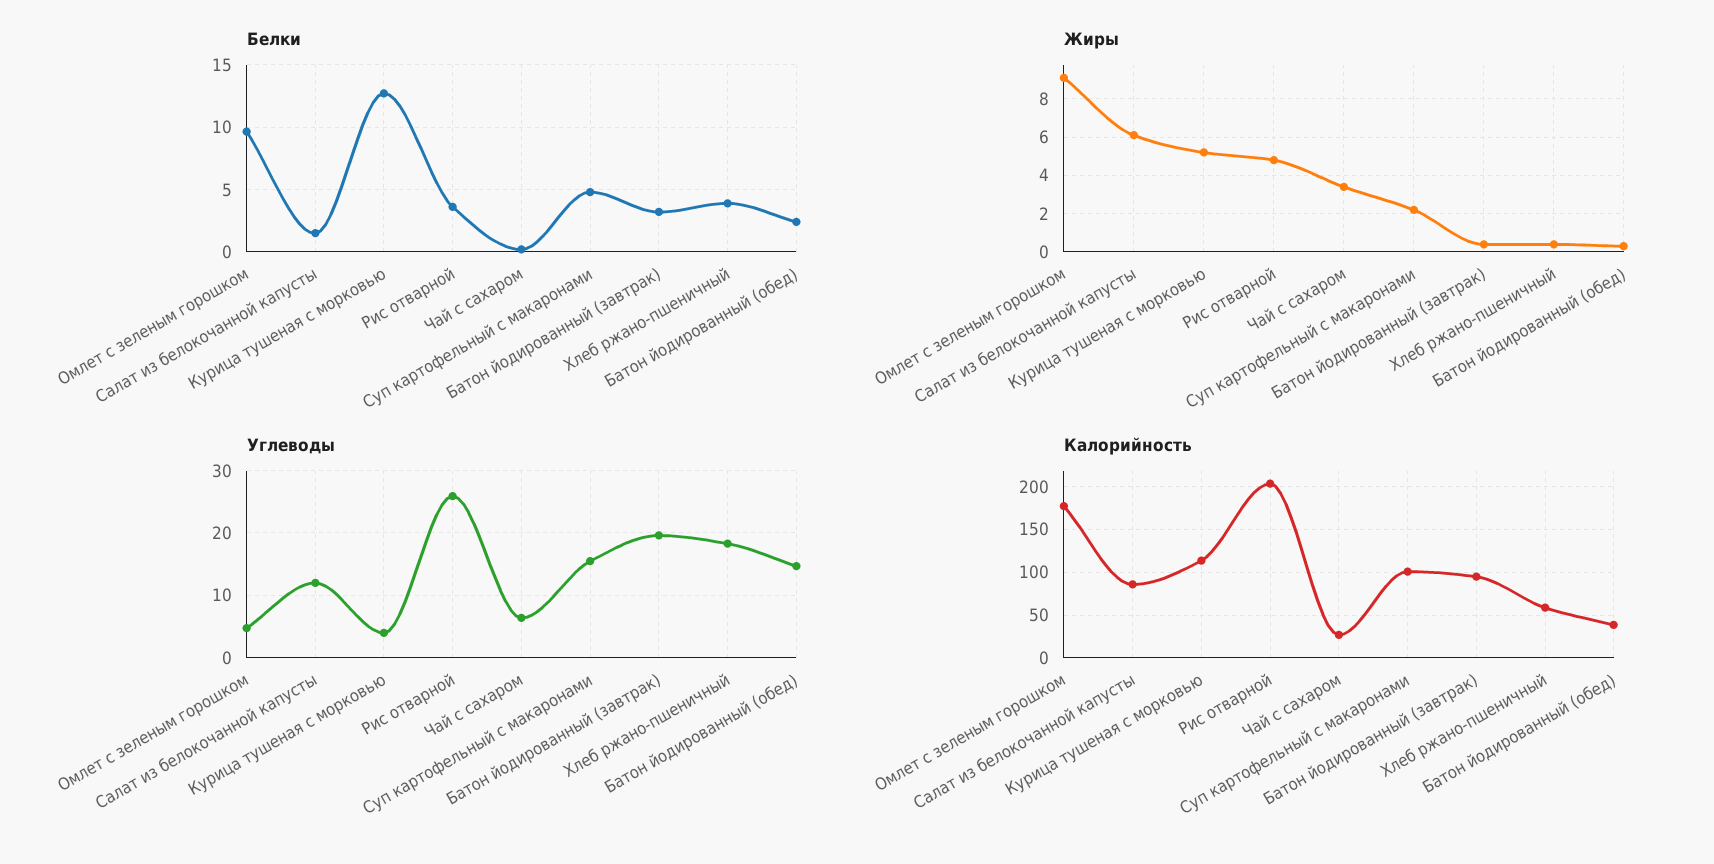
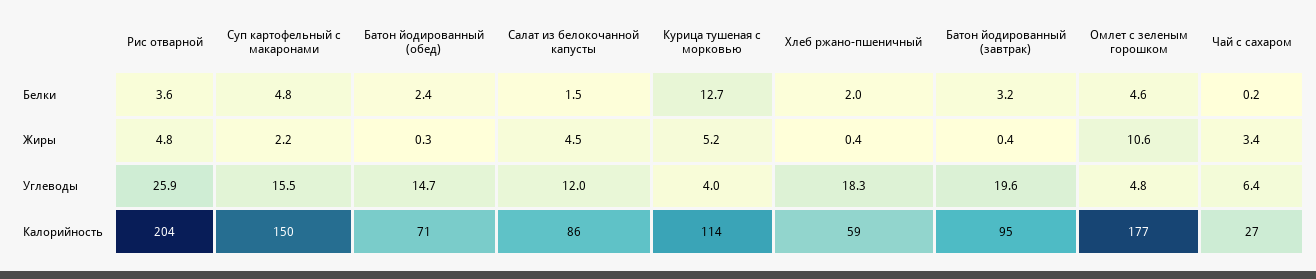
Белки, Омлет с зеленым горошком: 9.5 -> 4.6
Белки, Хлеб ржано-пшеничный: 4 -> 2
Жиры, Омлет с зеленым горошком: 9 -> 10.6
Жиры, Салат из белокочанной капусты: 6 -> 4.5
Калорийность, Суп картофельный с макаронами: 100 -> 150
Калорийность, Батон йодированный (обед): 40 -> 71

